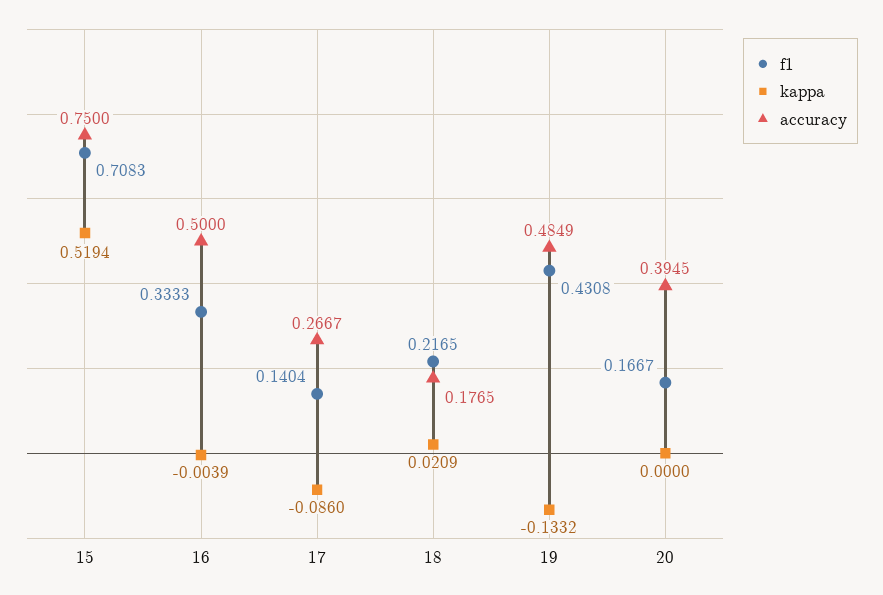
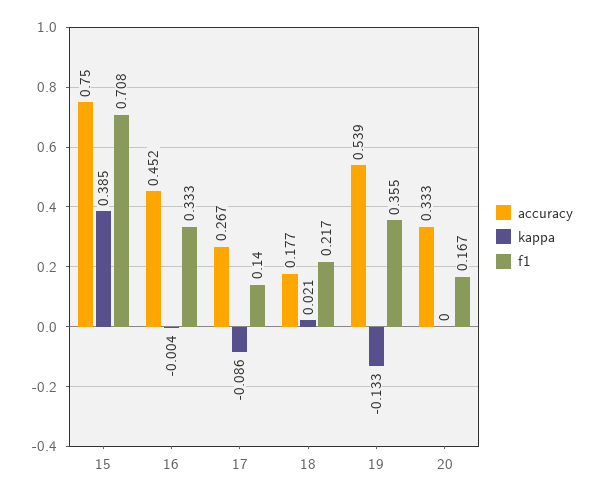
kappa, 15: 0.5194 -> 0.385
accuracy, 16: 0.5 -> 0.452
f1, 19: 0.4308 -> 0.355
accuracy, 19: 0.4849 -> 0.539
accuracy, 20: 0.3945 -> 0.333

